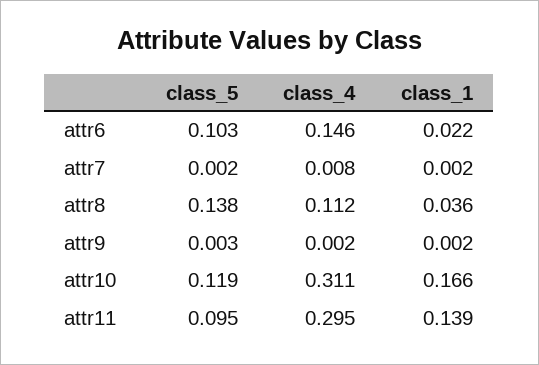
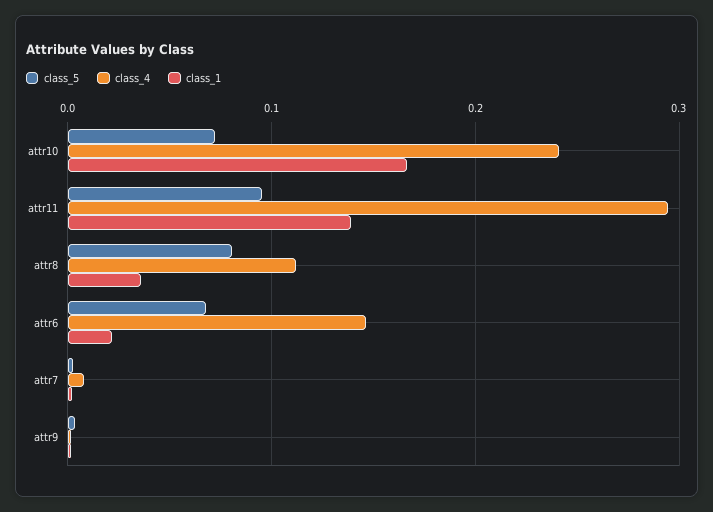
class_5, attr6: 0.103 -> 0.07
class_5, attr8: 0.138 -> 0.08
class_5, attr10: 0.119 -> 0.07
class_4, attr10: 0.311 -> 0.24

